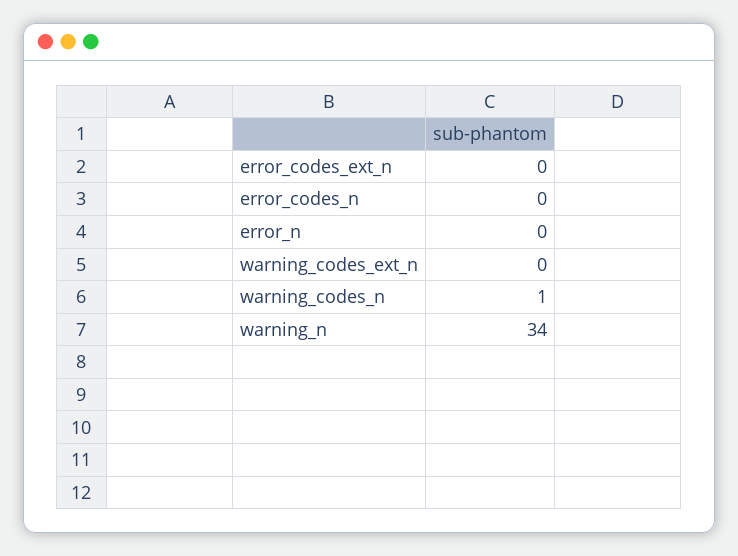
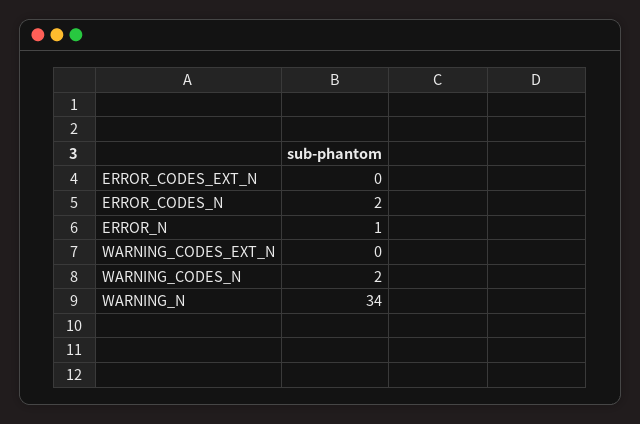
error_codes_n: 0 -> 2
error_n: 0 -> 1
warning_codes_n: 1 -> 2

